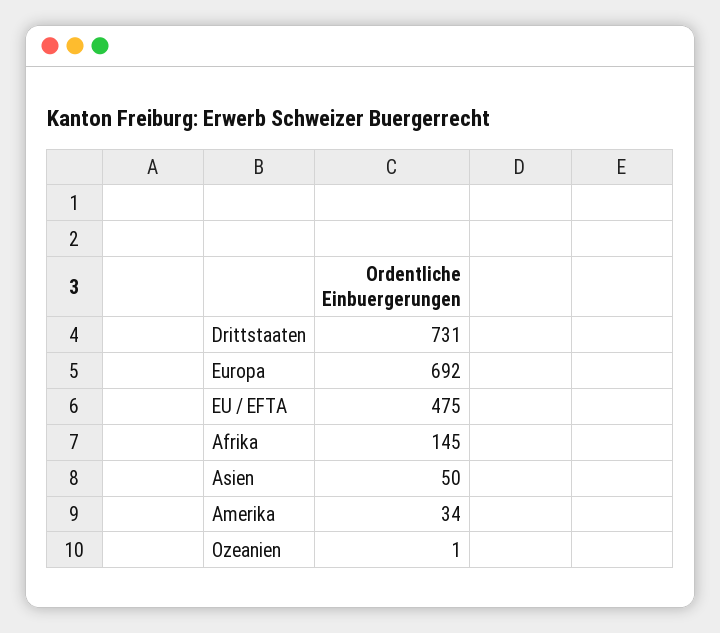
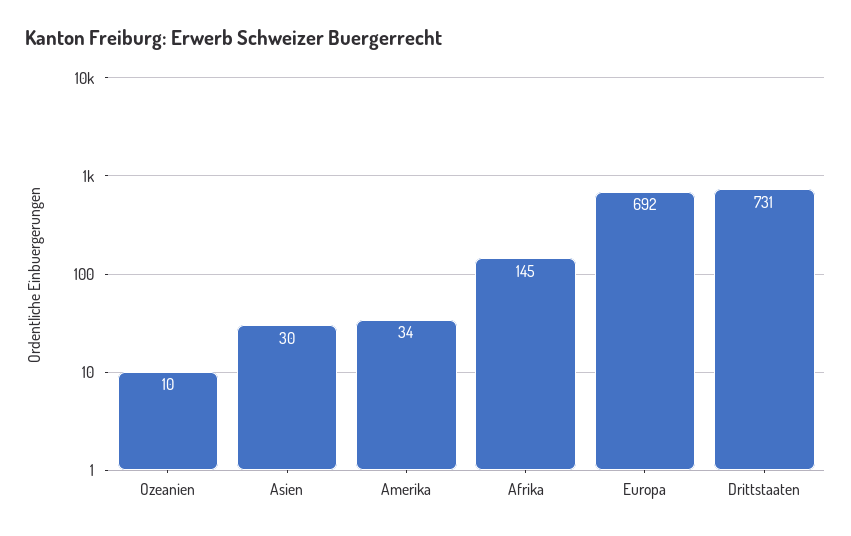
EU / EFTA: 475 -> none
Asien: 50 -> 30
Ozeanien: 1 -> 10

